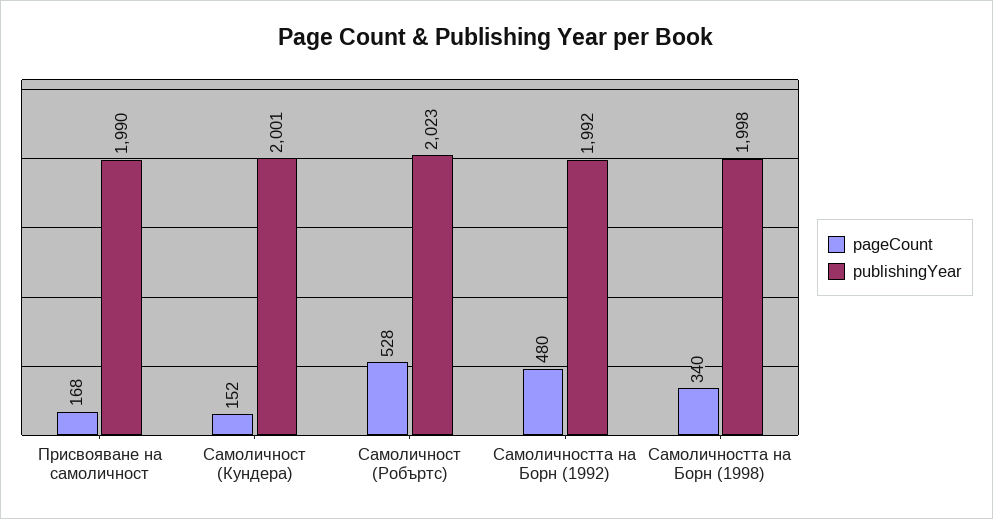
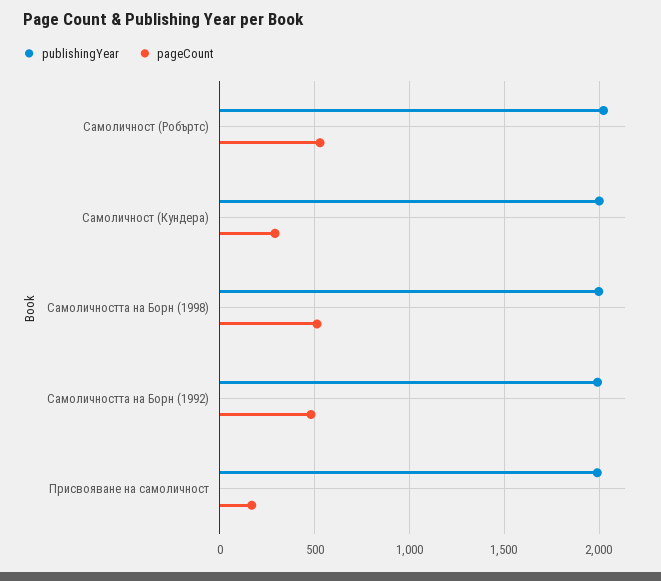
pageCount, Самоличност (Кундера): 152 -> 300
pageCount, Самоличността на Борн (1998): 340 -> 500

